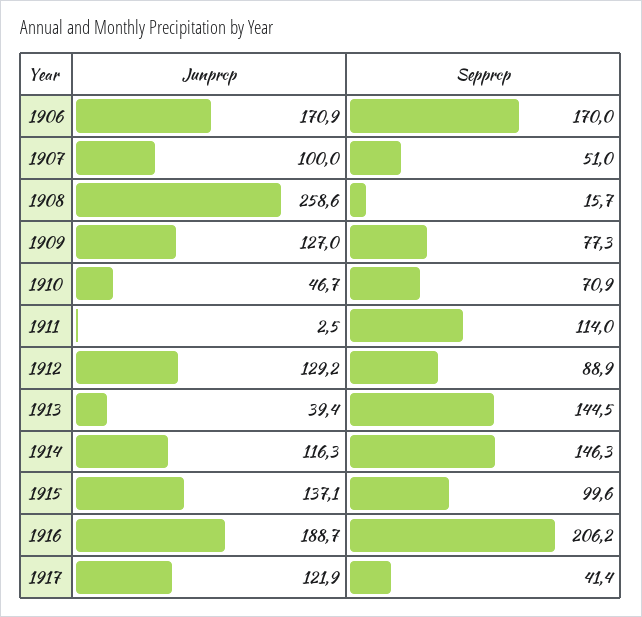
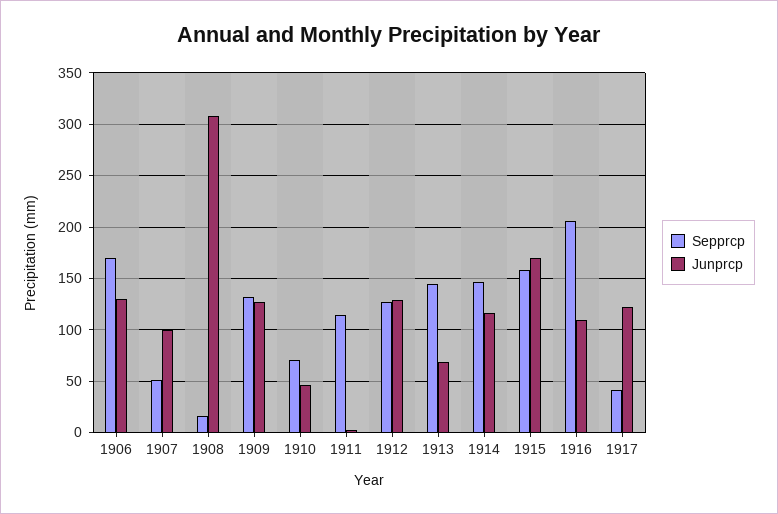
Junprcp, 1906: 170.9 -> 130
Junprcp, 1908: 258.6 -> 310
Sepprcp, 1909: 77.3 -> 130
Sepprcp, 1912: 88.9 -> 130
Junprcp, 1913: 39.4 -> 70
Junprcp, 1915: 137.1 -> 170
Sepprcp, 1915: 99.6 -> 160
Junprcp, 1916: 188.7 -> 110

